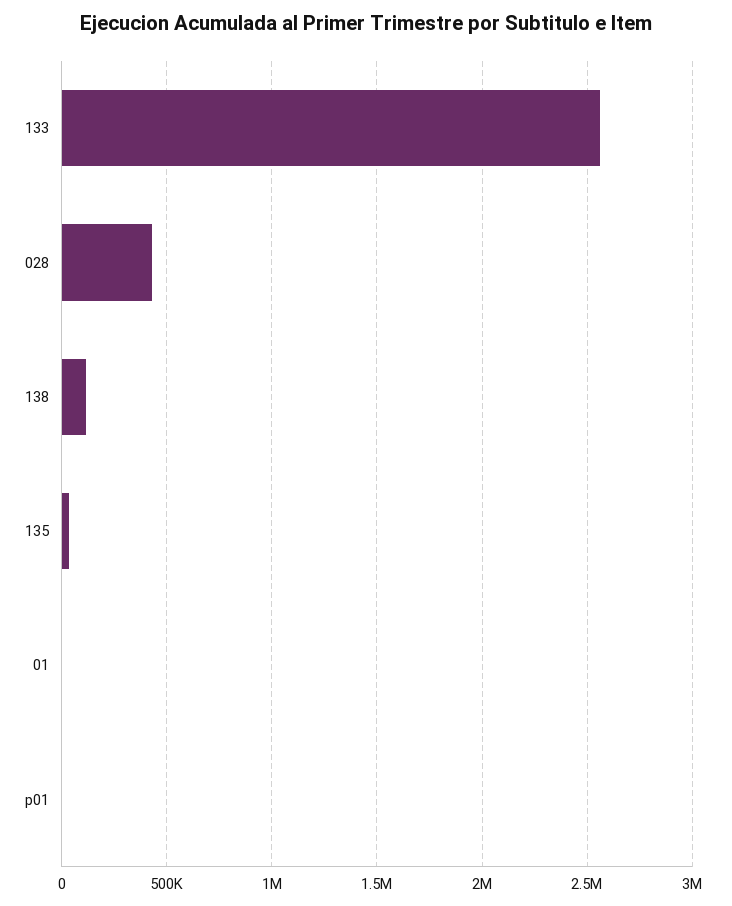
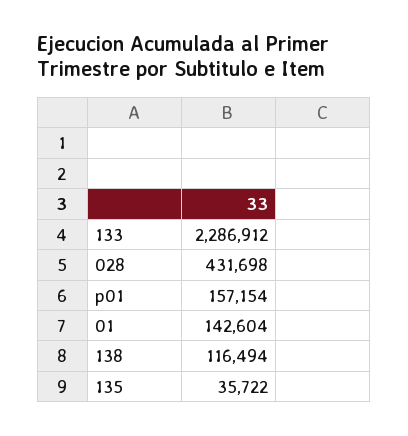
133: 2550000 -> 2286912
01: 0 -> 142604
p01: 0 -> 157154

